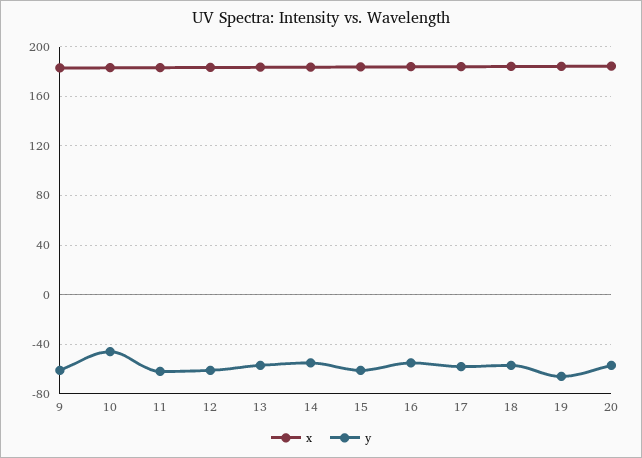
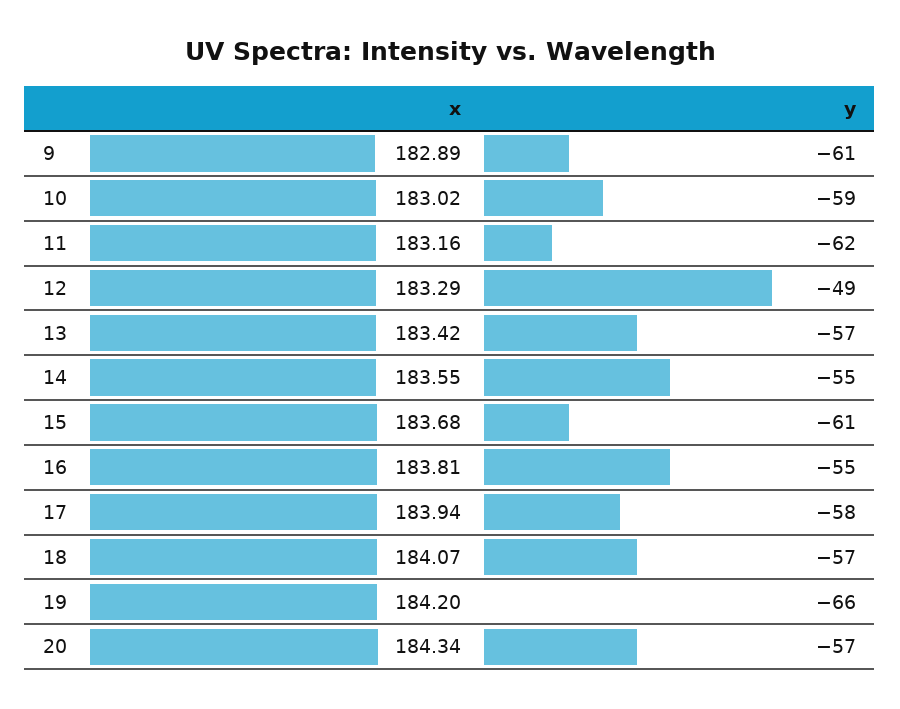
y, 10: -45 -> -59
y, 12: -60 -> -49

